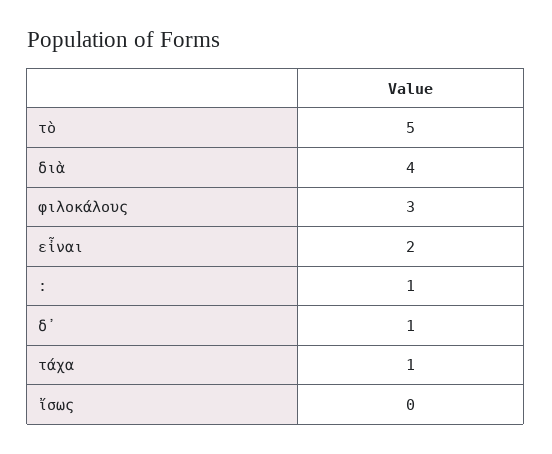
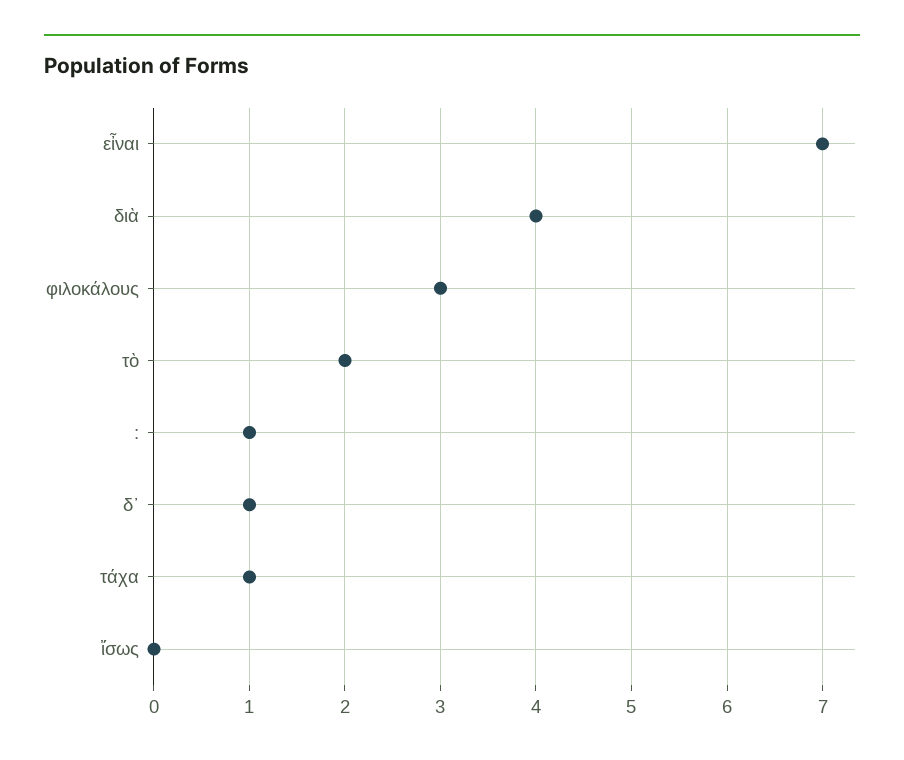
τὸ: 5 -> 2
εἶναι: 2 -> 7

